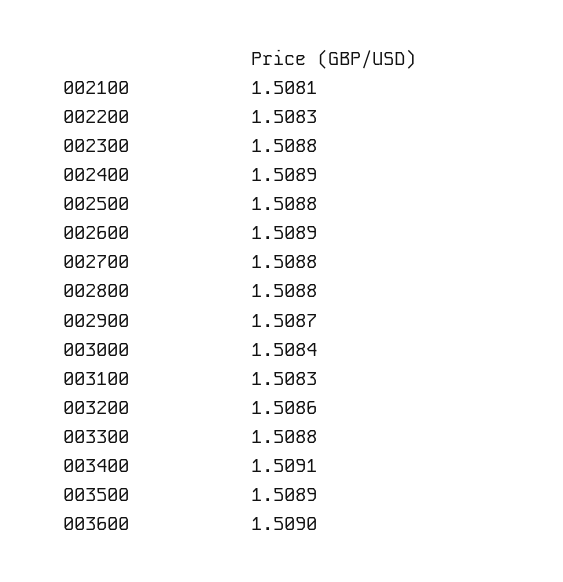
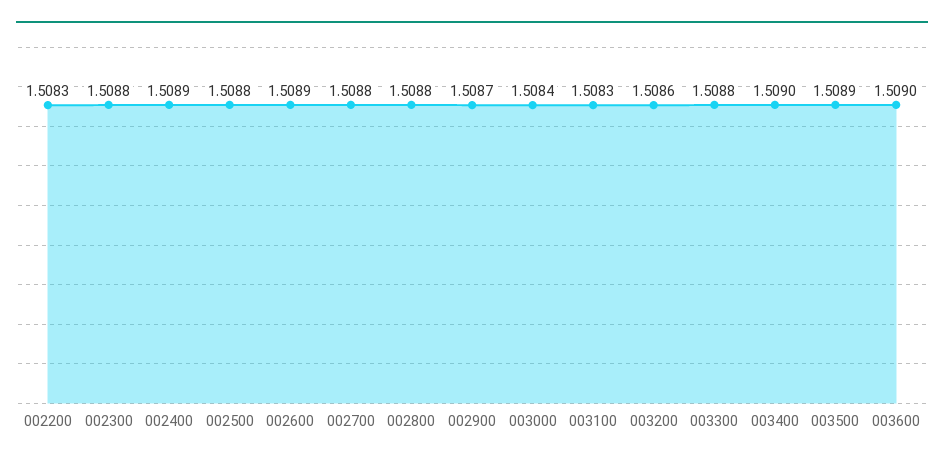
002100: 1.5081 -> none
003400: 1.5091 -> 1.509

